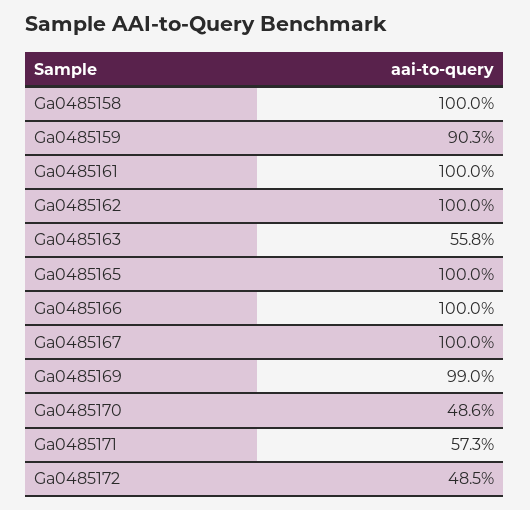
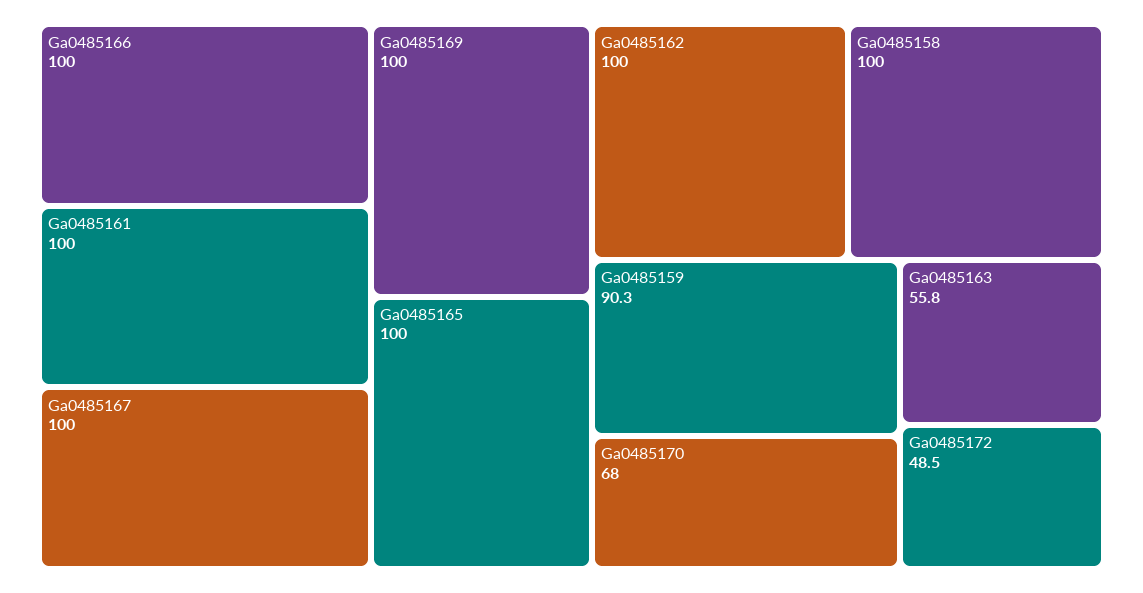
Ga0485169: 99 -> 100
Ga0485170: 48.6 -> 68
Ga0485171: 57.3 -> none

